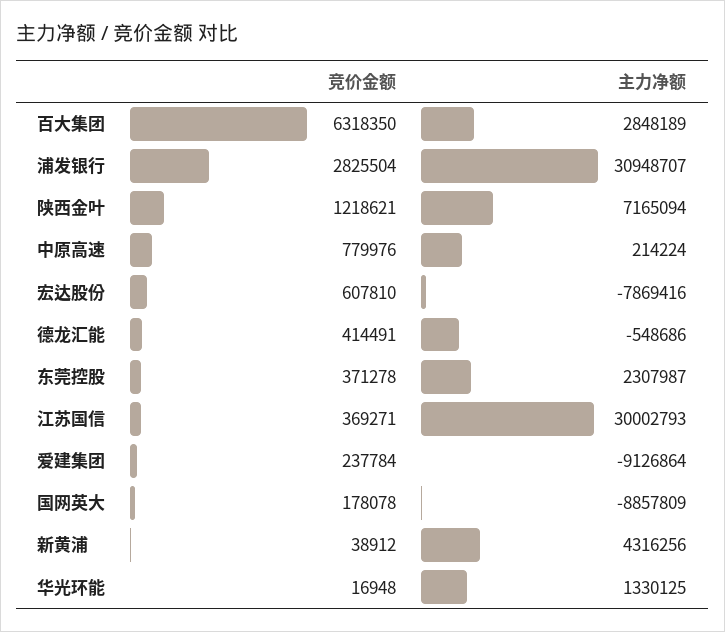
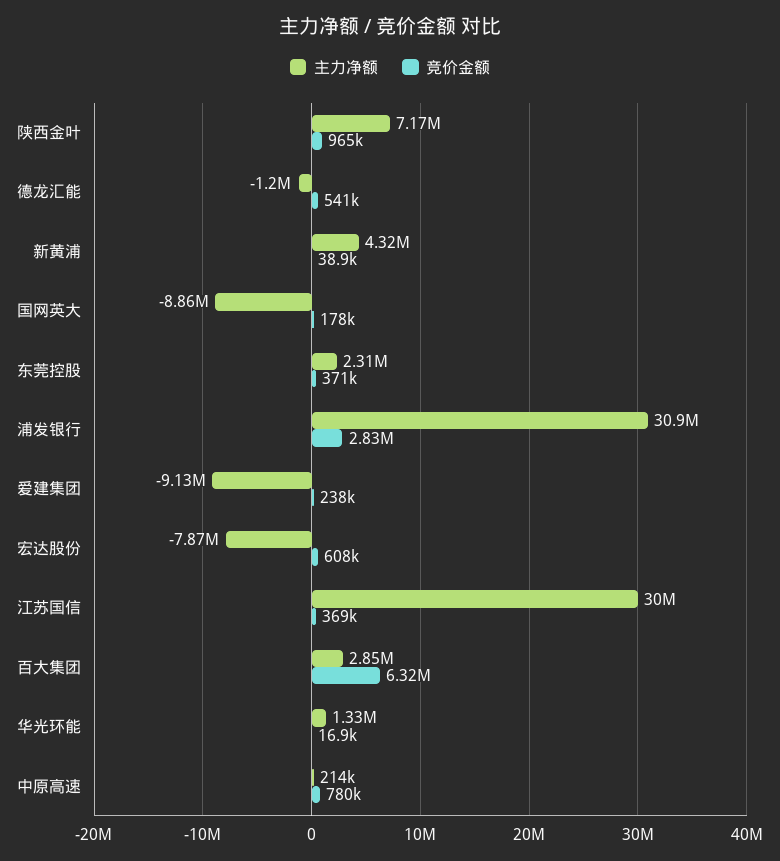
竞价金额, 陕西金叶: 1218621 -> 965000
竞价金额, 德龙汇能: 414491 -> 541000
主力净额, 德龙汇能: -548686 -> -1200000

